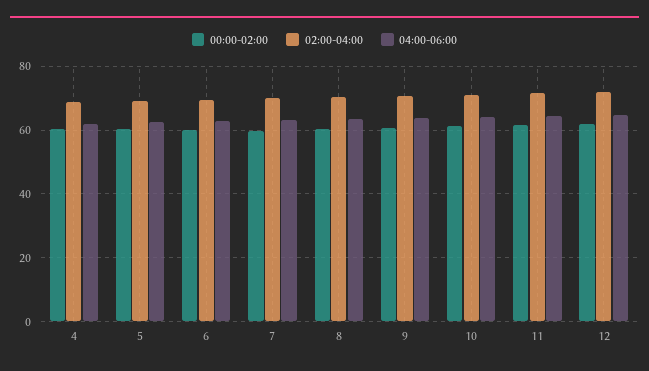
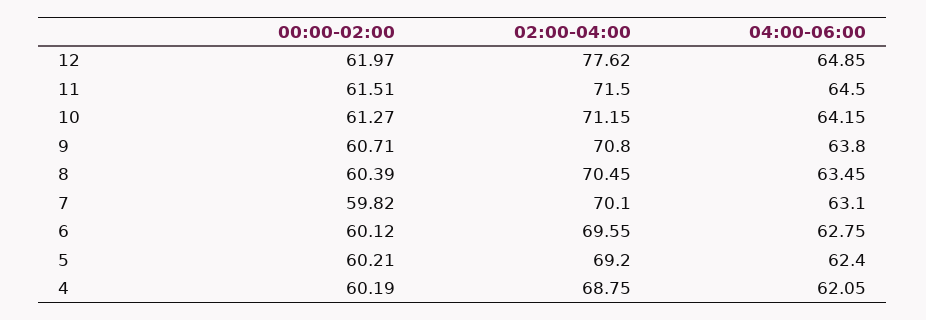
02:00-04:00, 12: 72 -> 77.62

